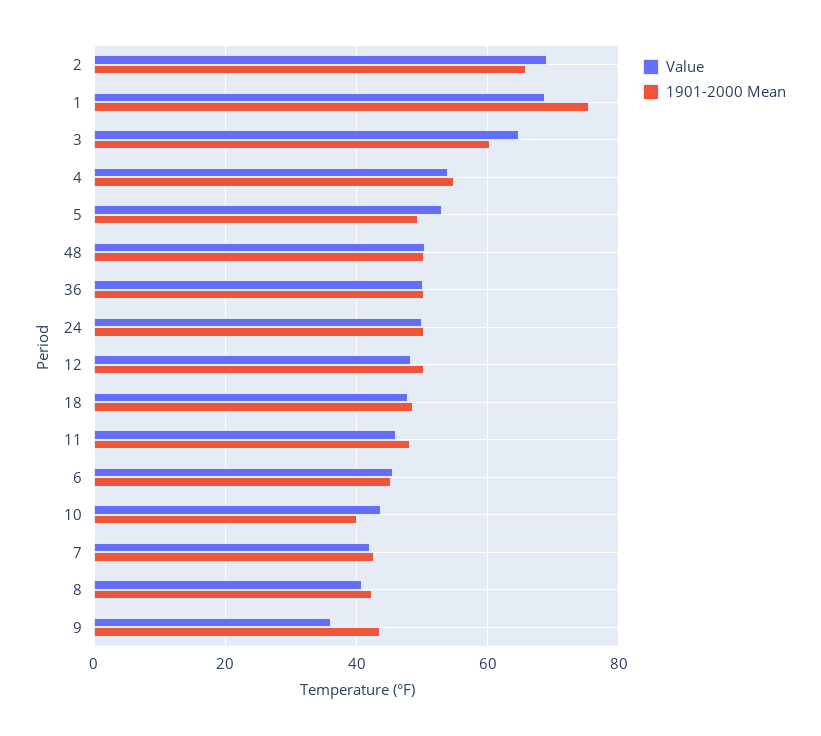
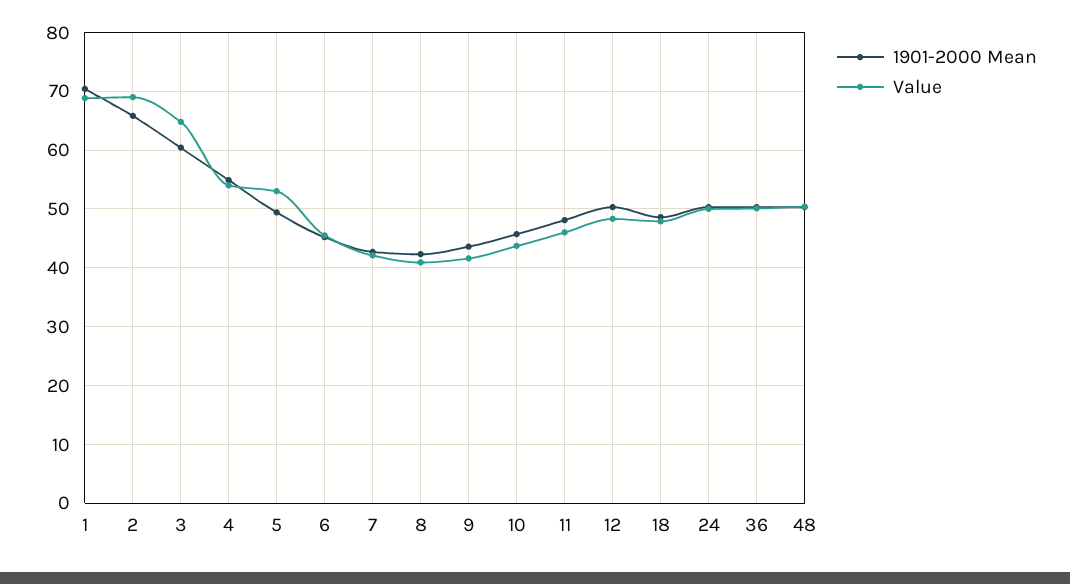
1901-2000 Mean, 1: 76 -> 70
1901-2000 Mean, 10: 40 -> 46
Value, 9: 36 -> 42

